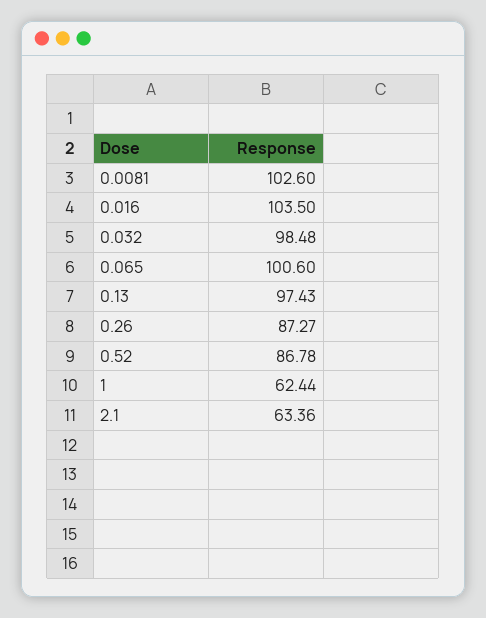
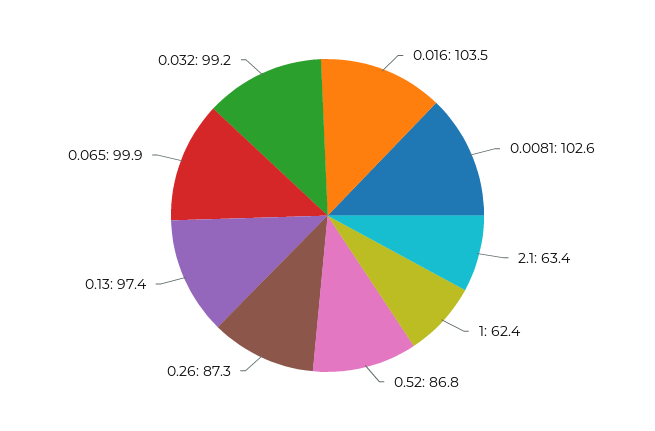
0.032: 98.48 -> 99.2
0.065: 100.6 -> 99.9

